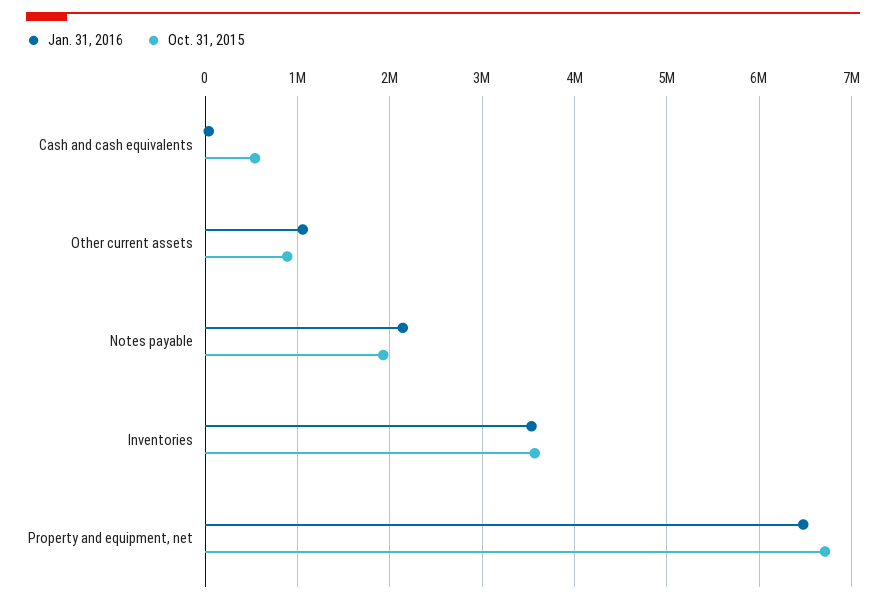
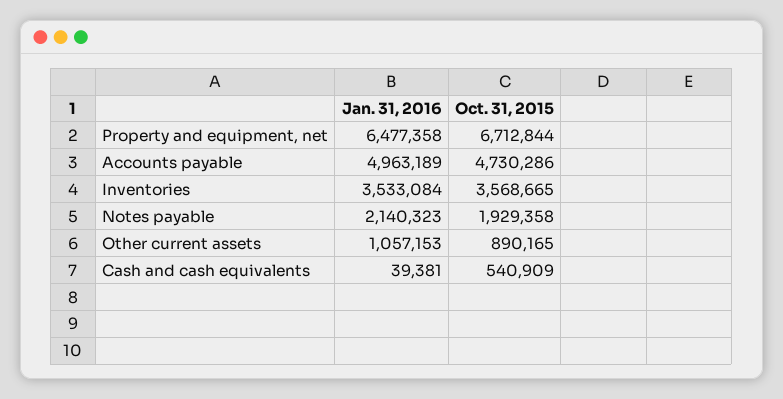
Jan. 31, 2016, Accounts payable: none -> 4963189
Oct. 31, 2015, Accounts payable: none -> 4730286

